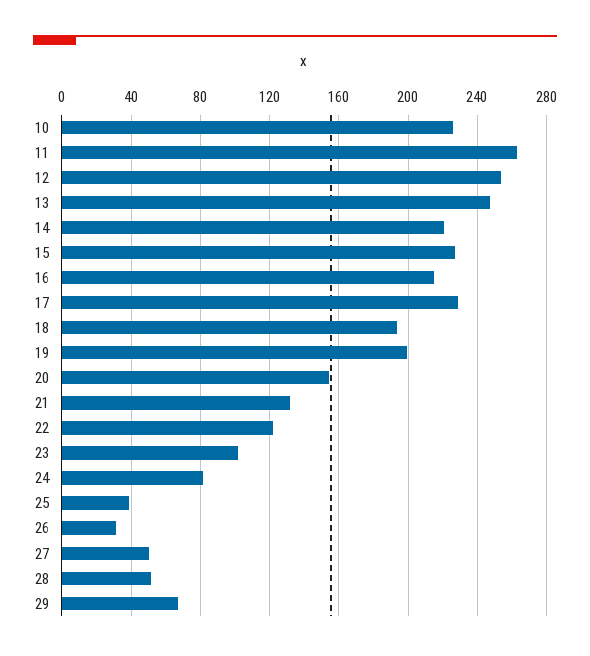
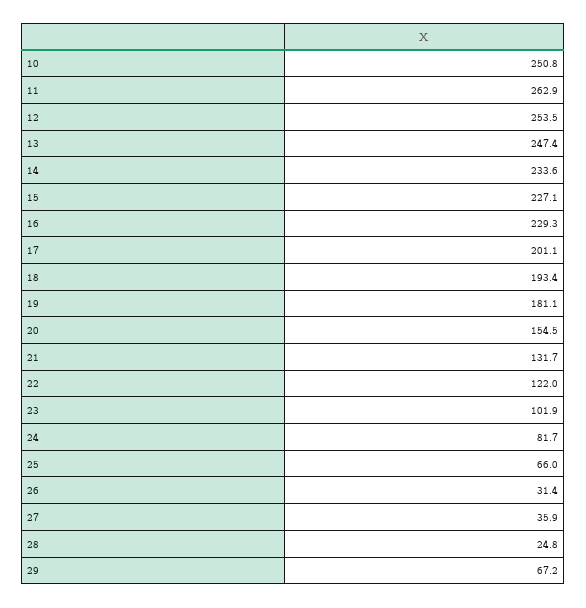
10: 225 -> 250.8
14: 220 -> 233.6
16: 215 -> 229.3
17: 230 -> 201.1
19: 200 -> 181.1
25: 40 -> 66
27: 50 -> 35.9
28: 50 -> 24.8

